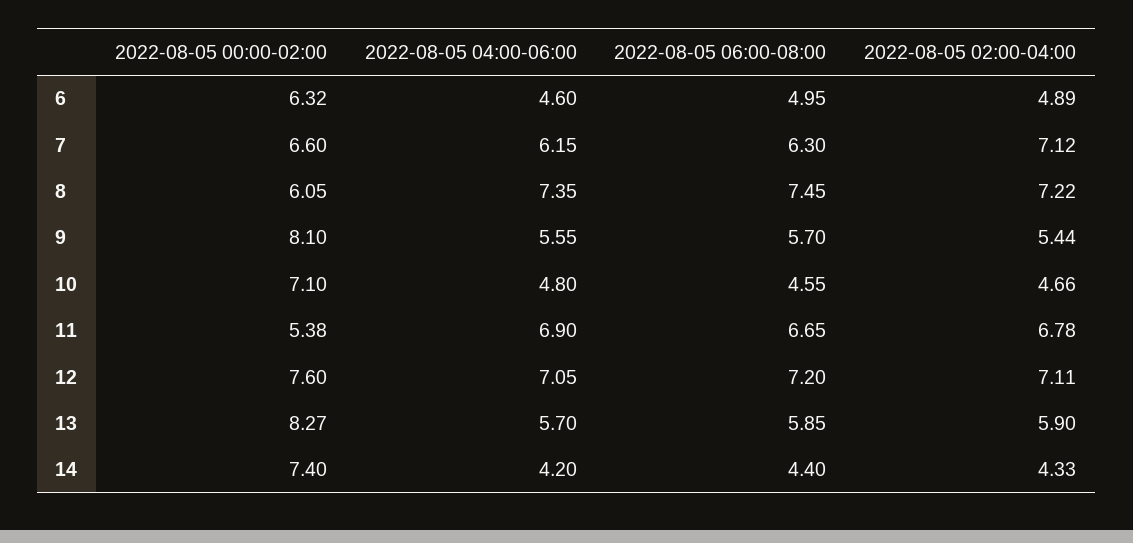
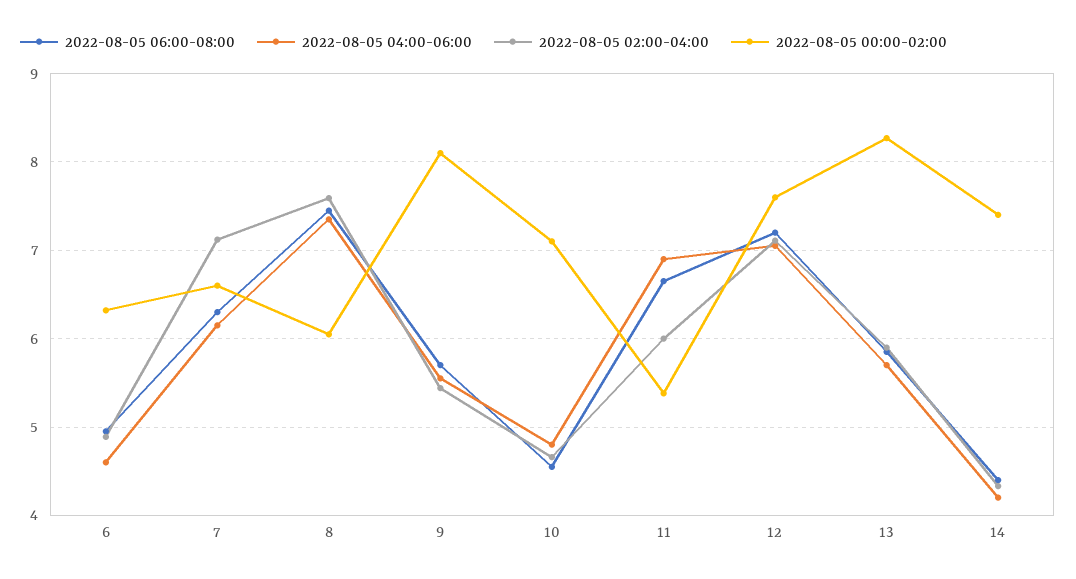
2022-08-05 02:00-04:00, 8: 7.22 -> 7.6
2022-08-05 02:00-04:00, 11: 6.78 -> 6

